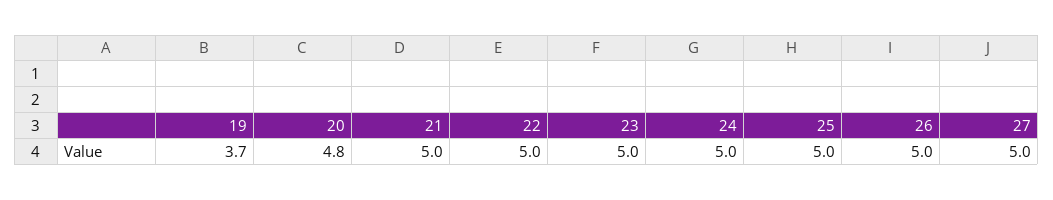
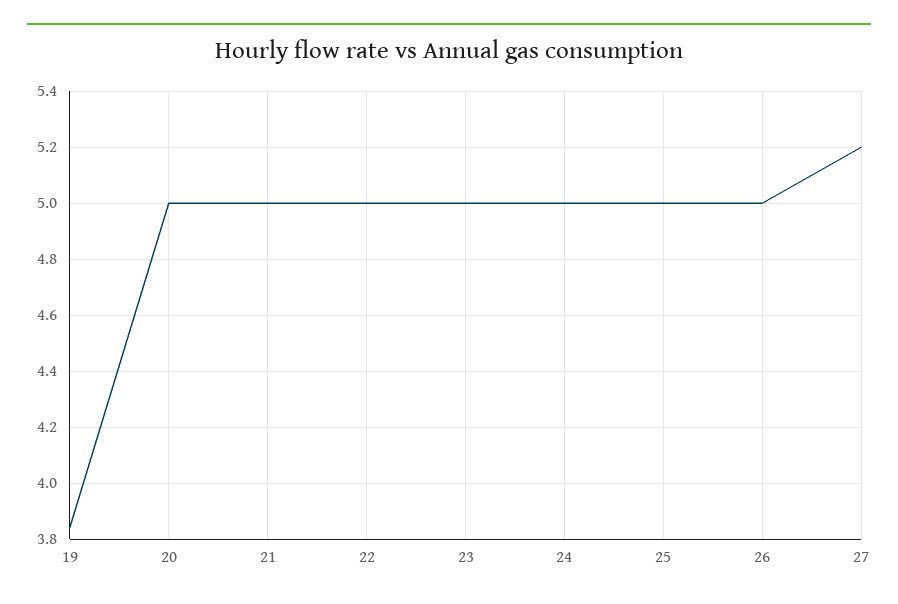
19: 3.7 -> 3.85
20: 4.8 -> 5
27: 5 -> 5.2

